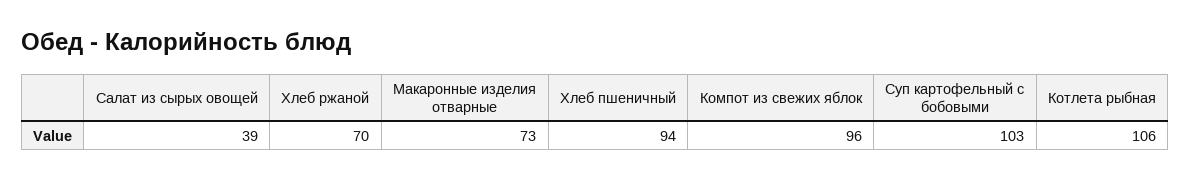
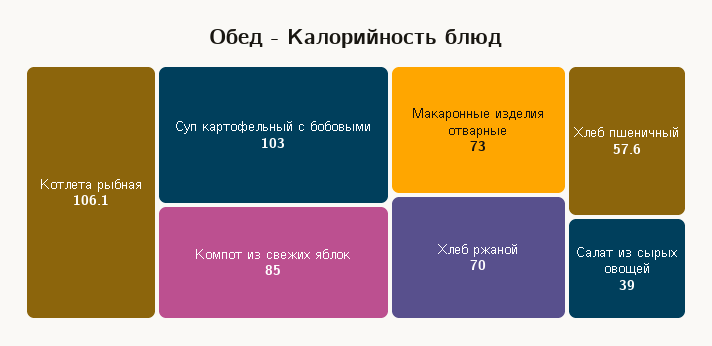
Хлеб пшеничный: 94 -> 57.6
Компот из свежих яблок: 96 -> 85
Котлета рыбная: 106 -> 106.1

